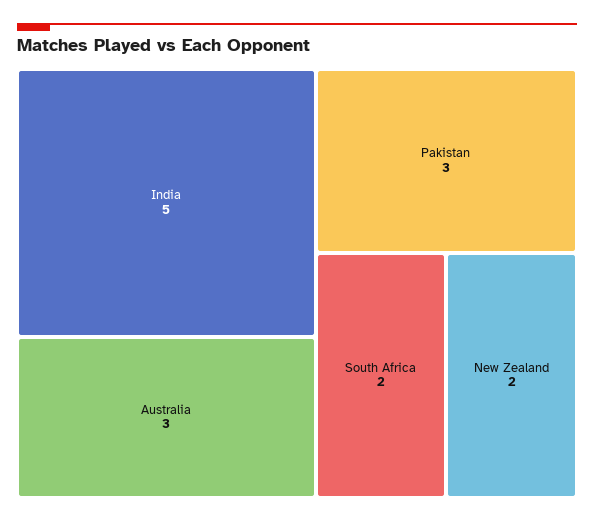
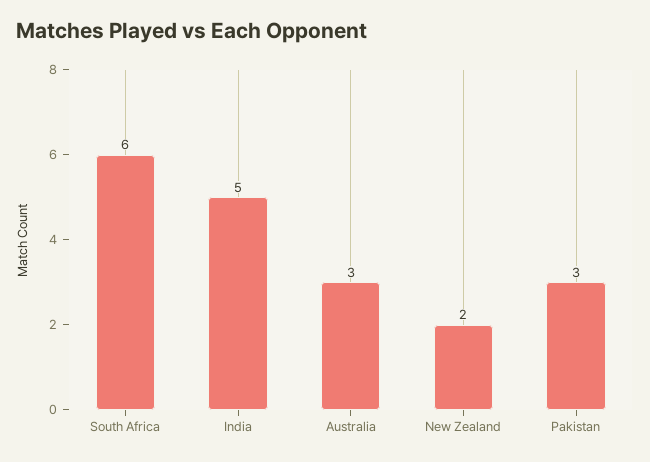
South Africa: 2 -> 6

